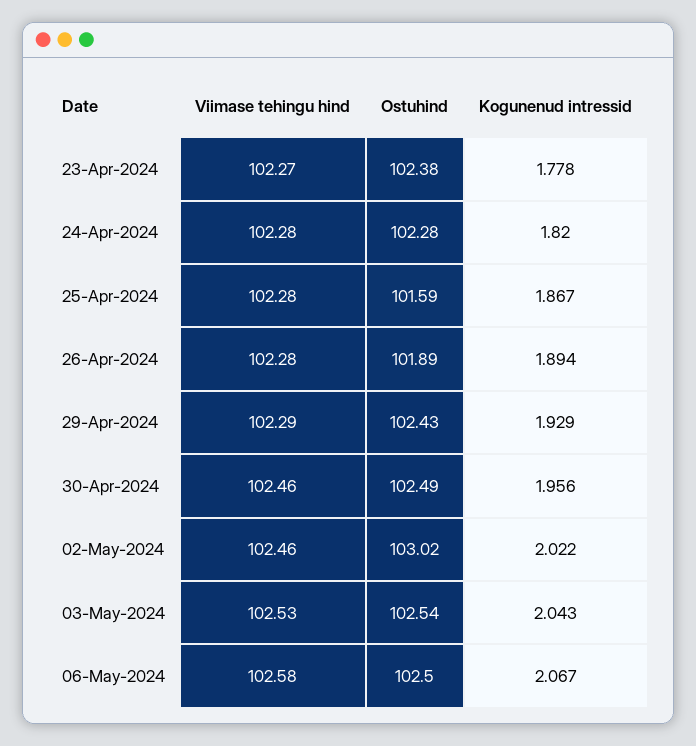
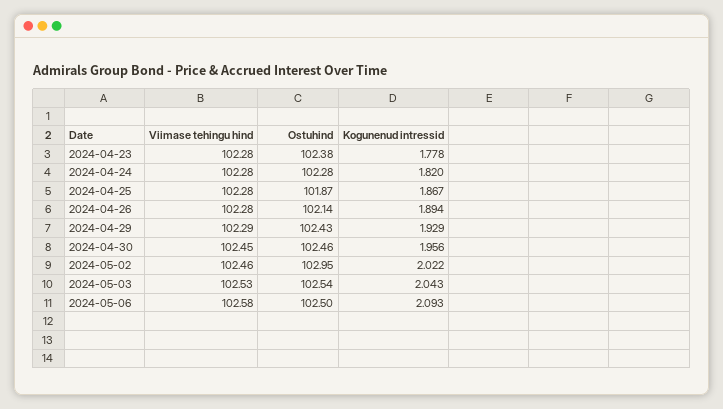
Viimase tehingu hind, 23-Apr-2024: 102.27 -> 102.28
Ostuhind, 25-Apr-2024: 101.59 -> 101.87
Ostuhind, 26-Apr-2024: 101.89 -> 102.14
Viimase tehingu hind, 30-Apr-2024: 102.46 -> 102.45
Ostuhind, 30-Apr-2024: 102.49 -> 102.46
Ostuhind, 02-May-2024: 103.02 -> 102.95
Kogunenud intressid, 06-May-2024: 2.067 -> 2.093

